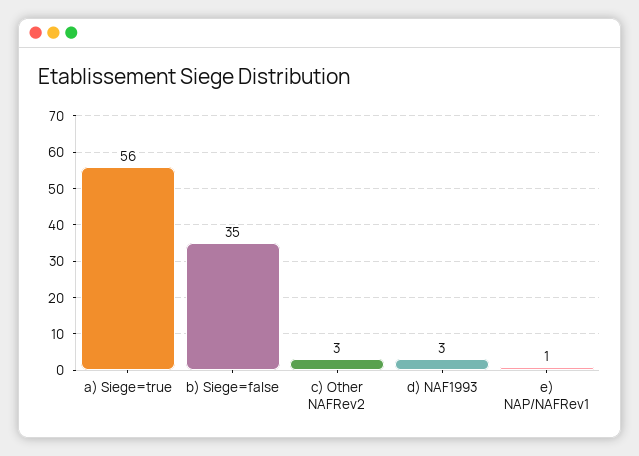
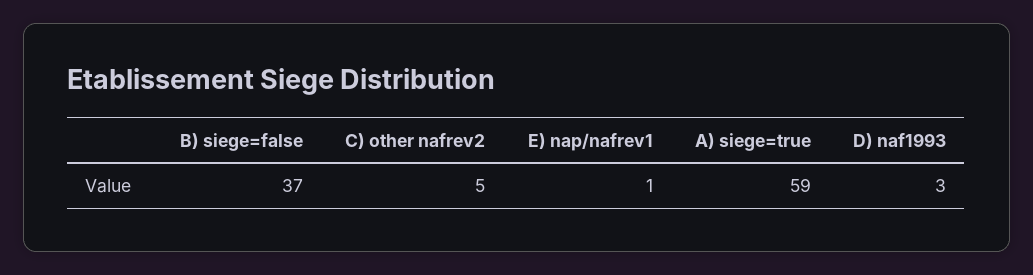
a) Siege=true: 56 -> 59
b) Siege=false: 35 -> 37
c) Other NAFRev2: 3 -> 5

